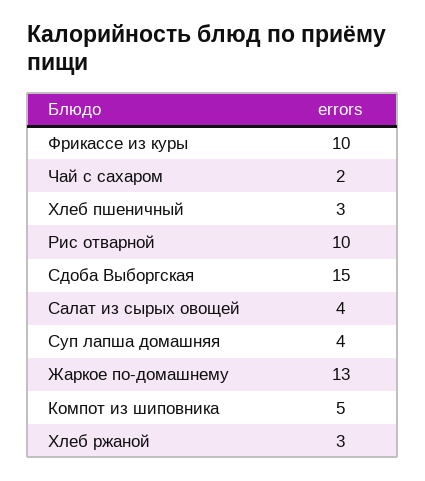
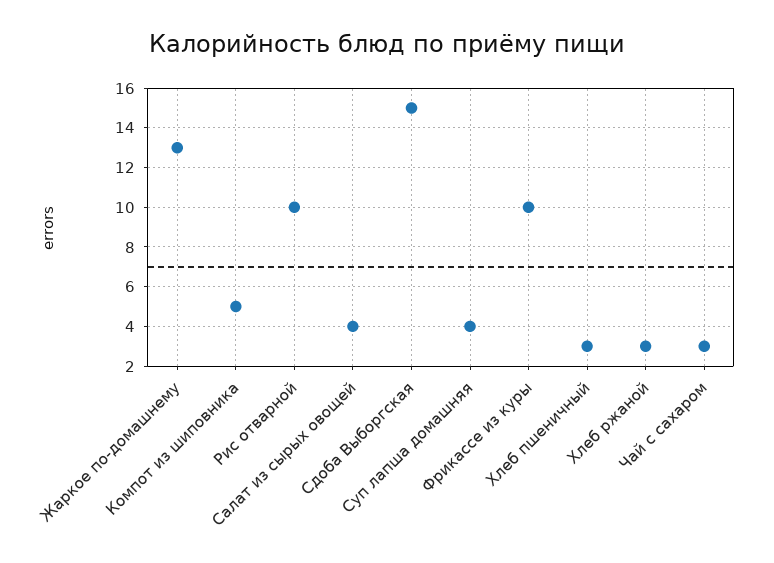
Чай с сахаром: 2 -> 3

